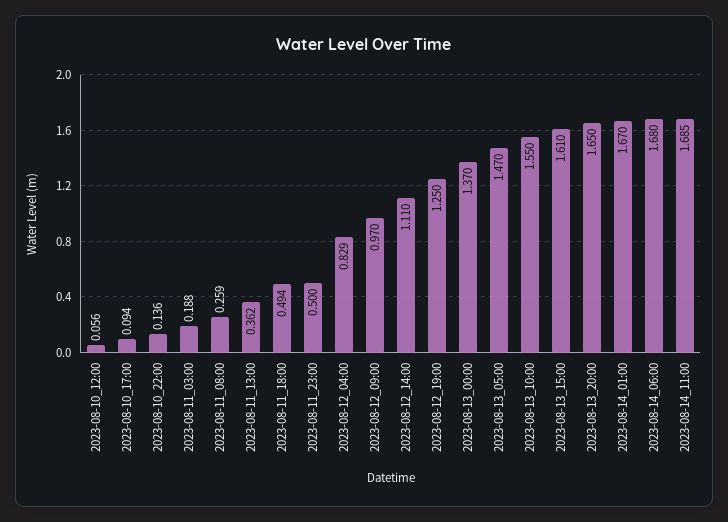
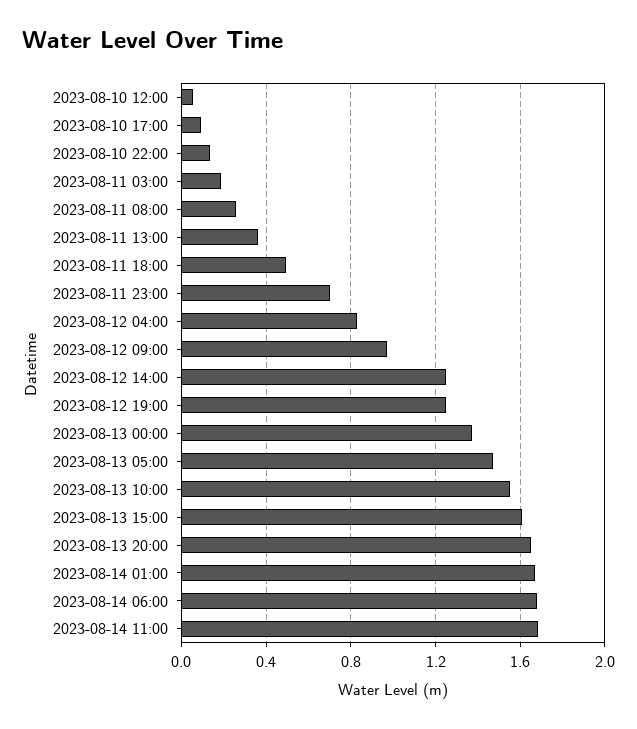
2023-08-11_23:00: 0.5 -> 0.7
2023-08-12_14:00: 1.11 -> 1.25

